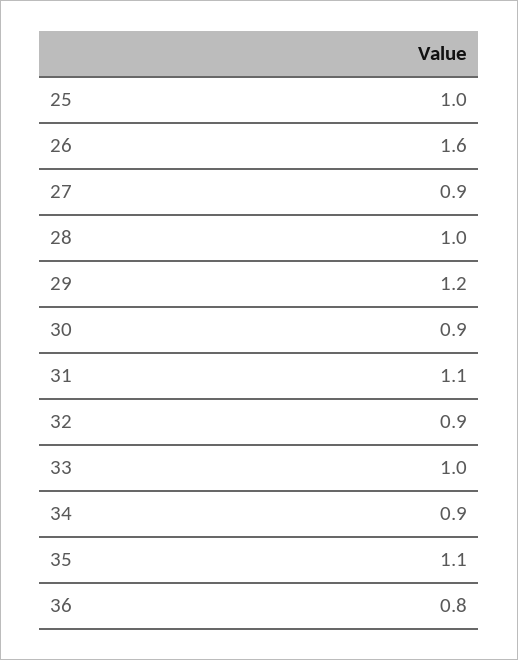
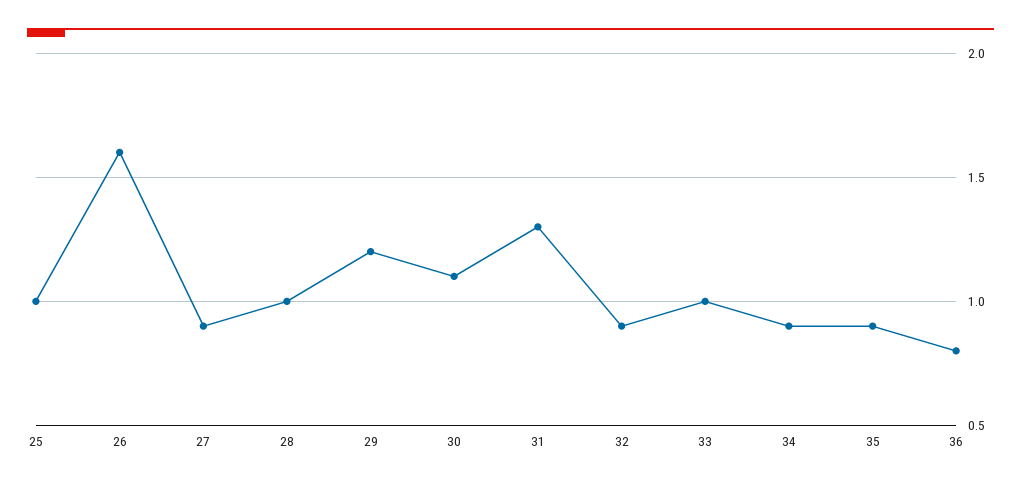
30: 0.9 -> 1.1
31: 1.1 -> 1.3
35: 1.1 -> 0.9

